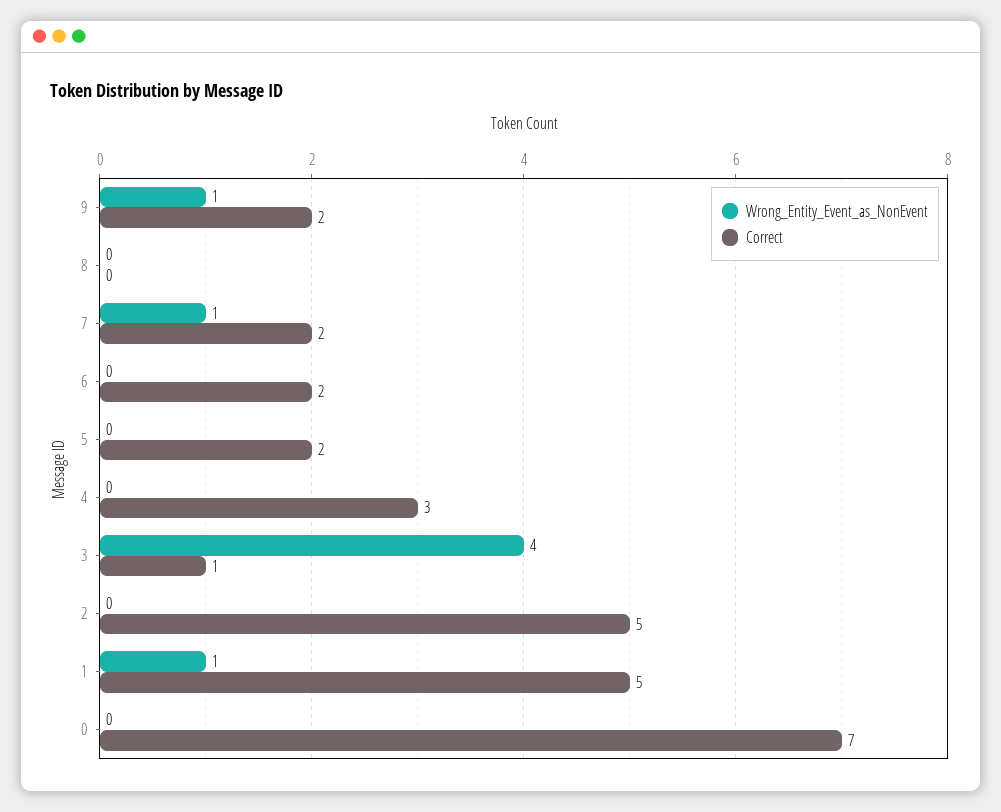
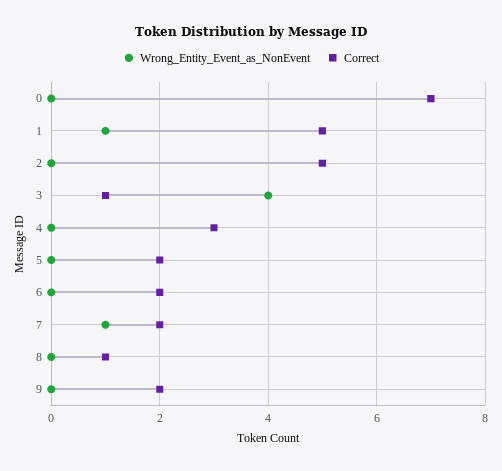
Wrong_Entity_Event_as_NonEvent, 9: 1 -> 0
Correct, 8: 0 -> 1

